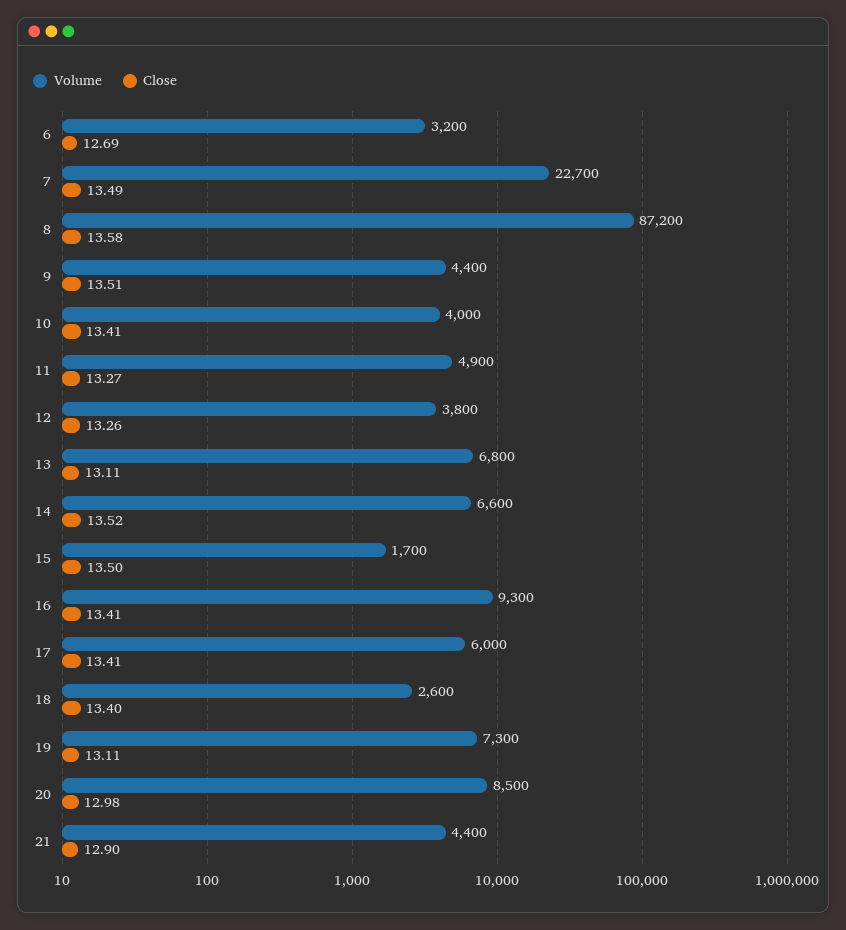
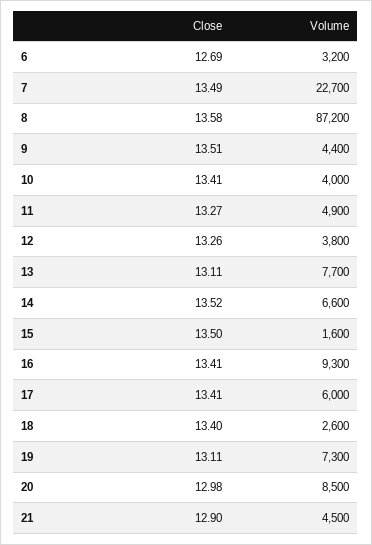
Volume, 13: 6800 -> 7700
Volume, 15: 1700 -> 1600
Volume, 21: 4400 -> 4500

